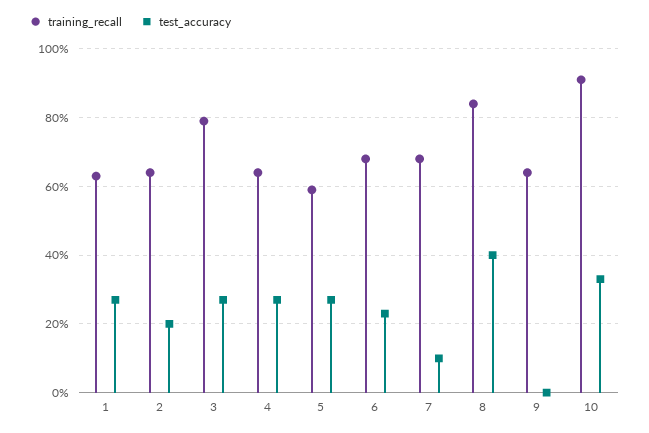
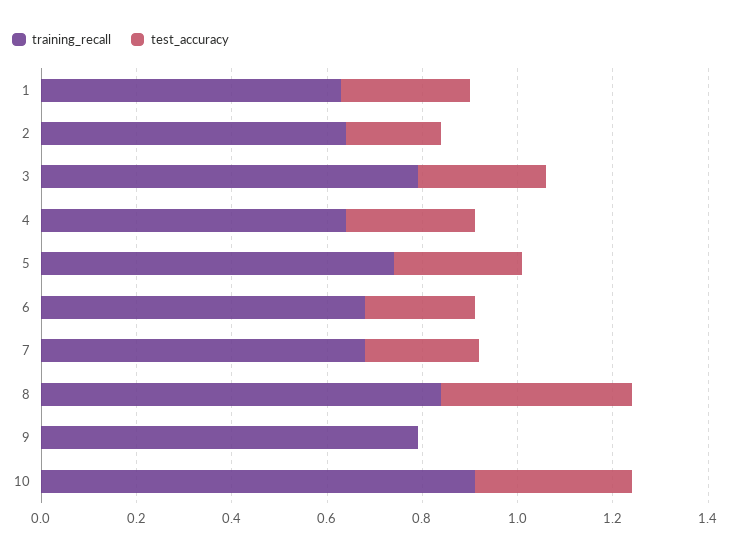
training_recall, 5: 0.6 -> 0.75
test_accuracy, 7: 0.1 -> 0.25
training_recall, 9: 0.65 -> 0.8

